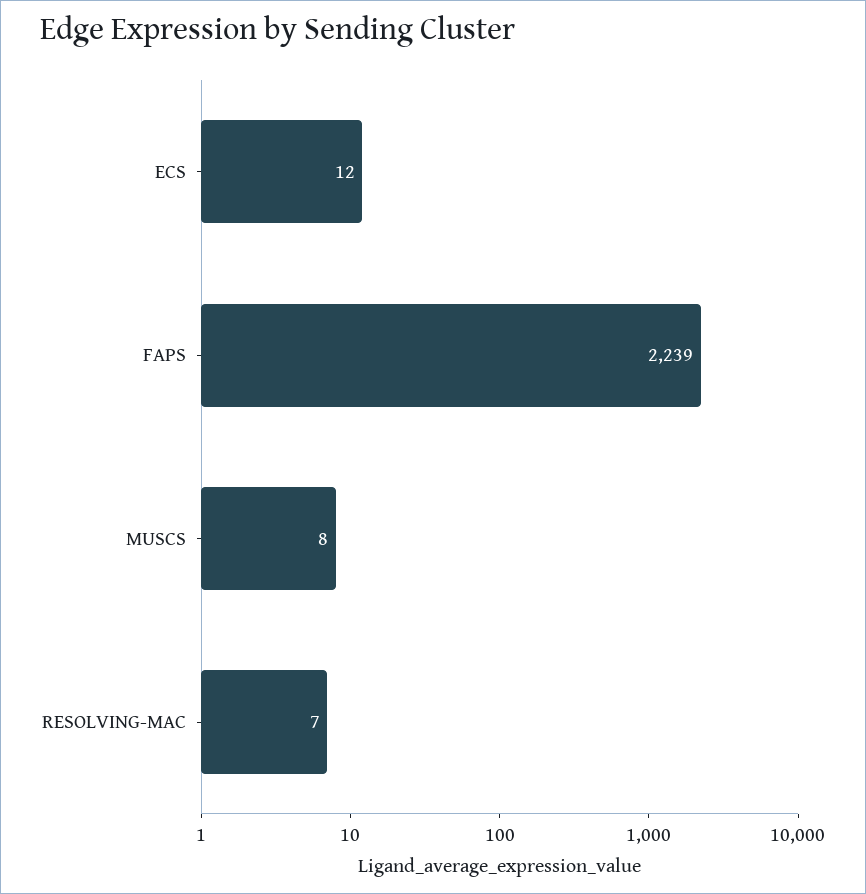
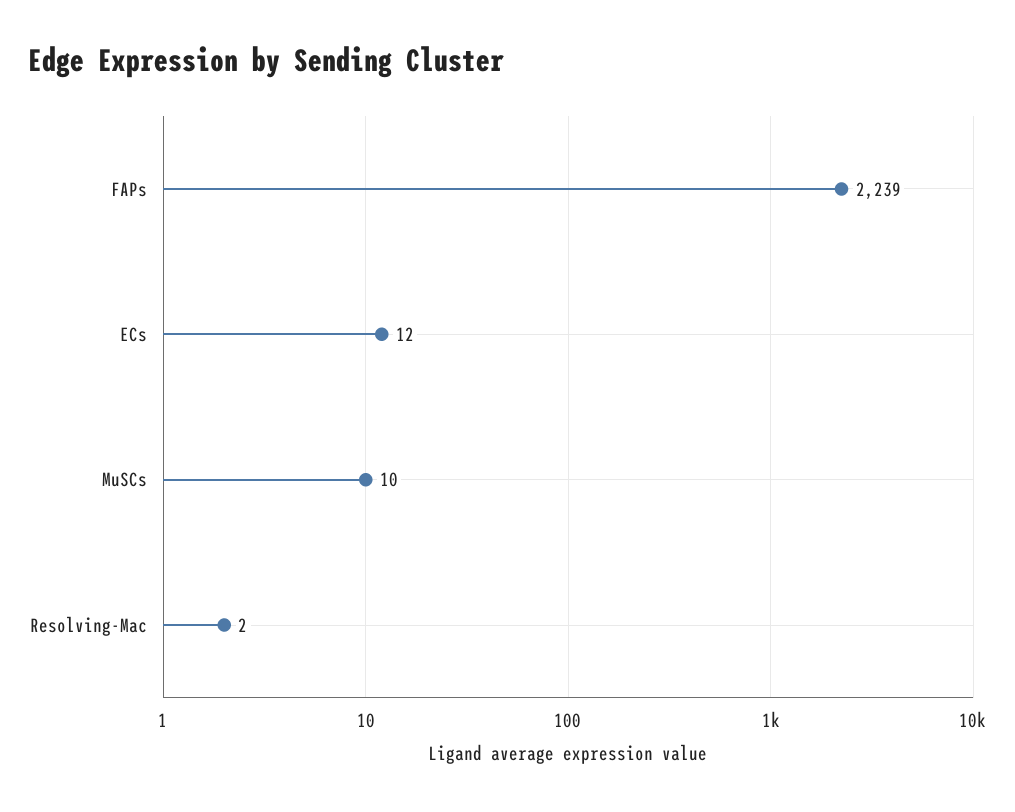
MUSCS: 8 -> 10
RESOLVING-MAC: 7 -> 2

